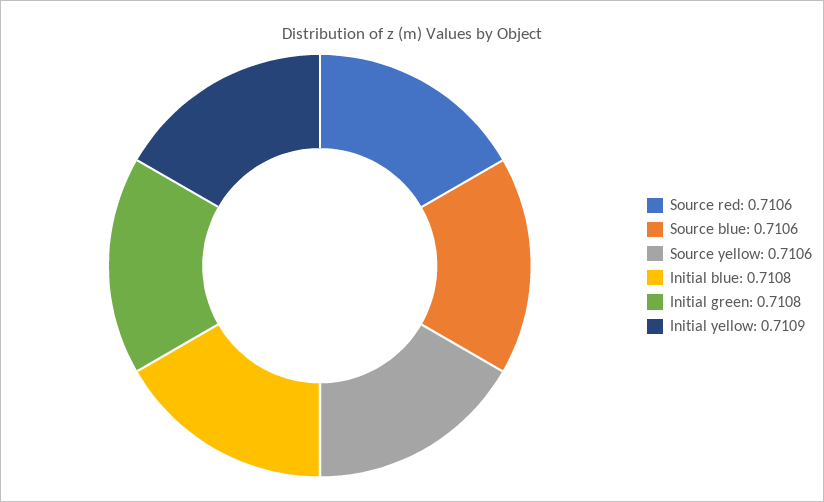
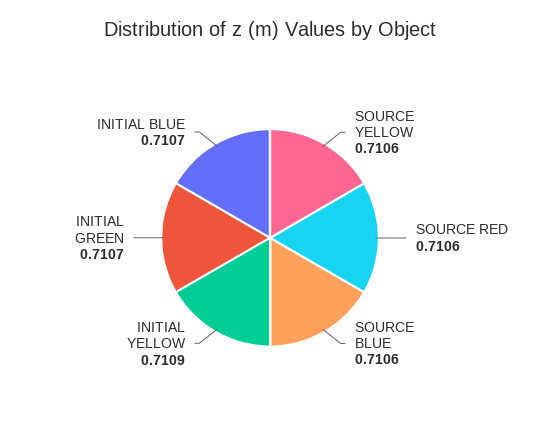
Initial blue: 0.7108 -> 0.7107
Initial green: 0.7108 -> 0.7107

